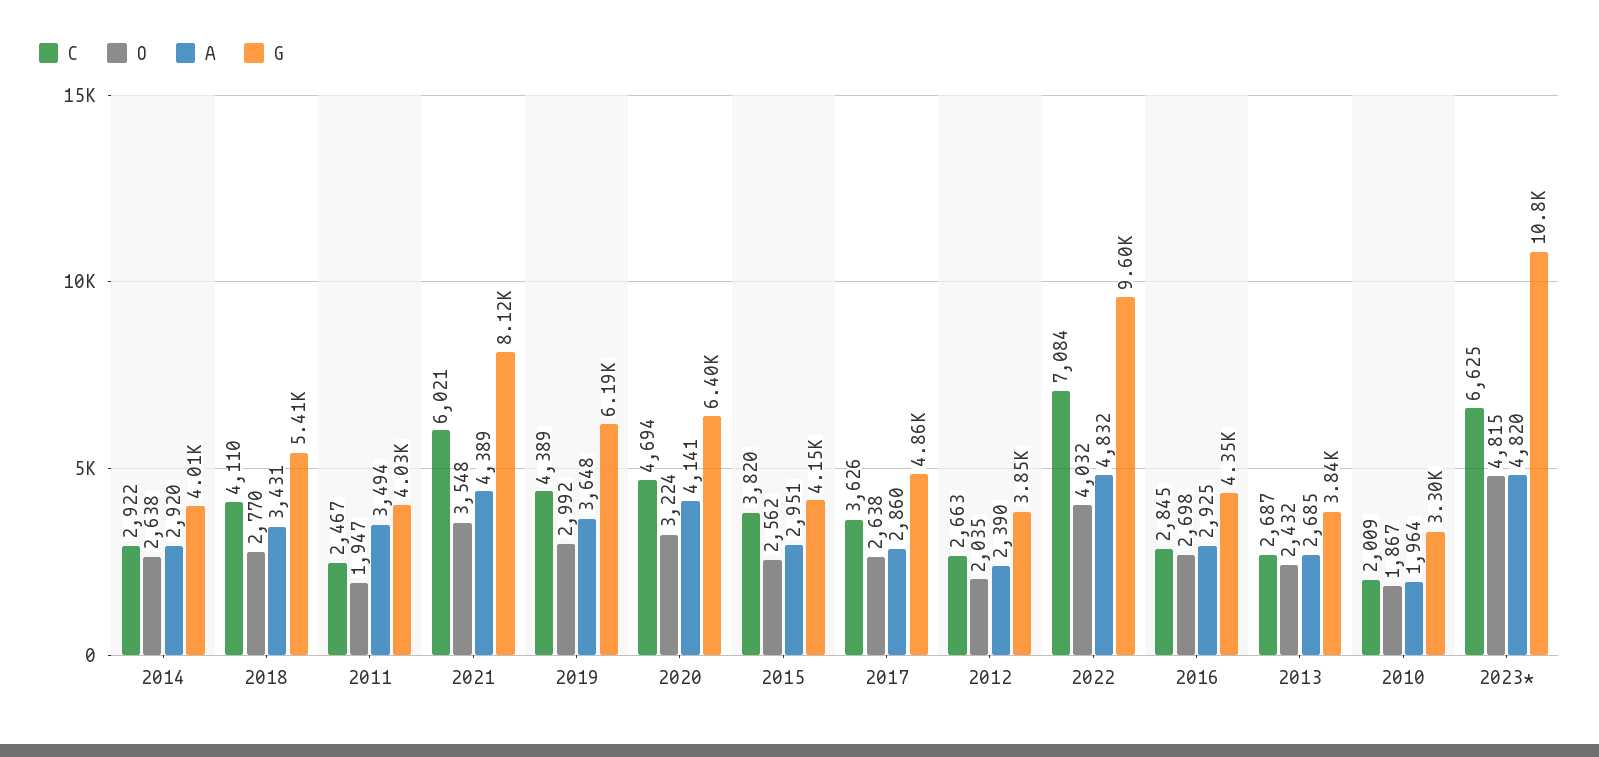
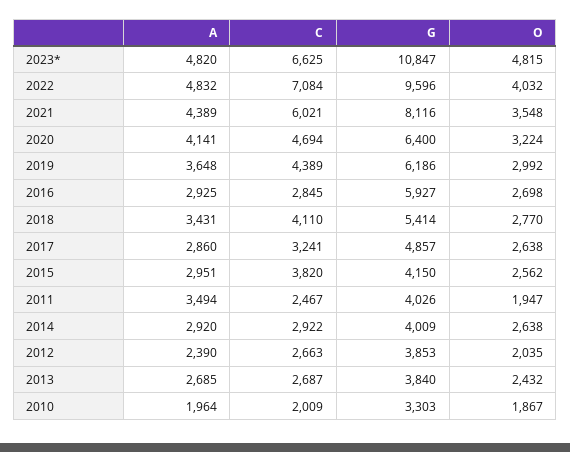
C, 2017: 3626 -> 3241
G, 2016: 4350 -> 5927

